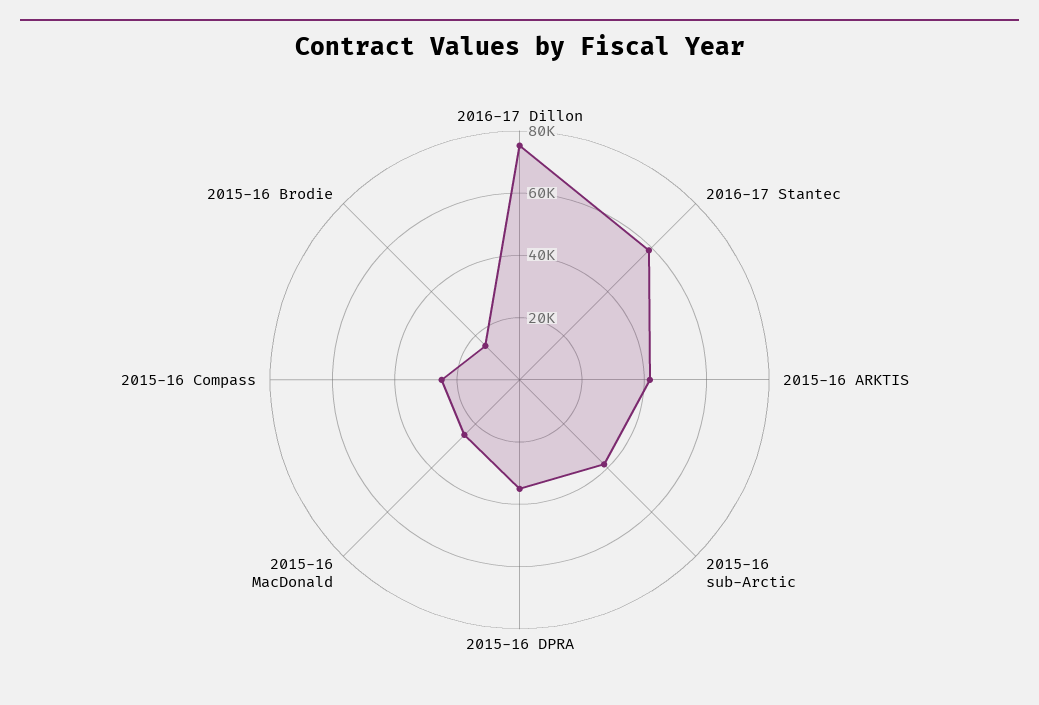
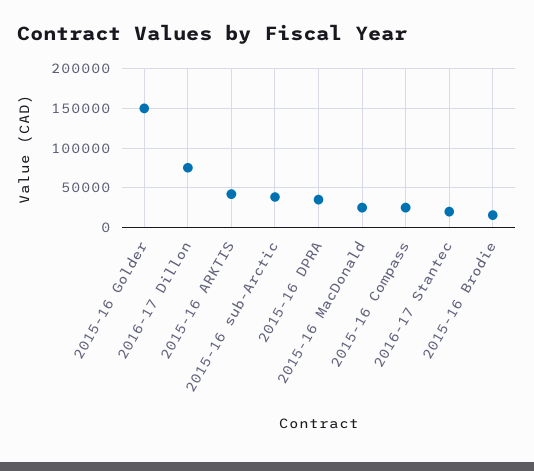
2016-17 Stantec: 60000 -> 20000
2015-16 Golder: none -> 150000

